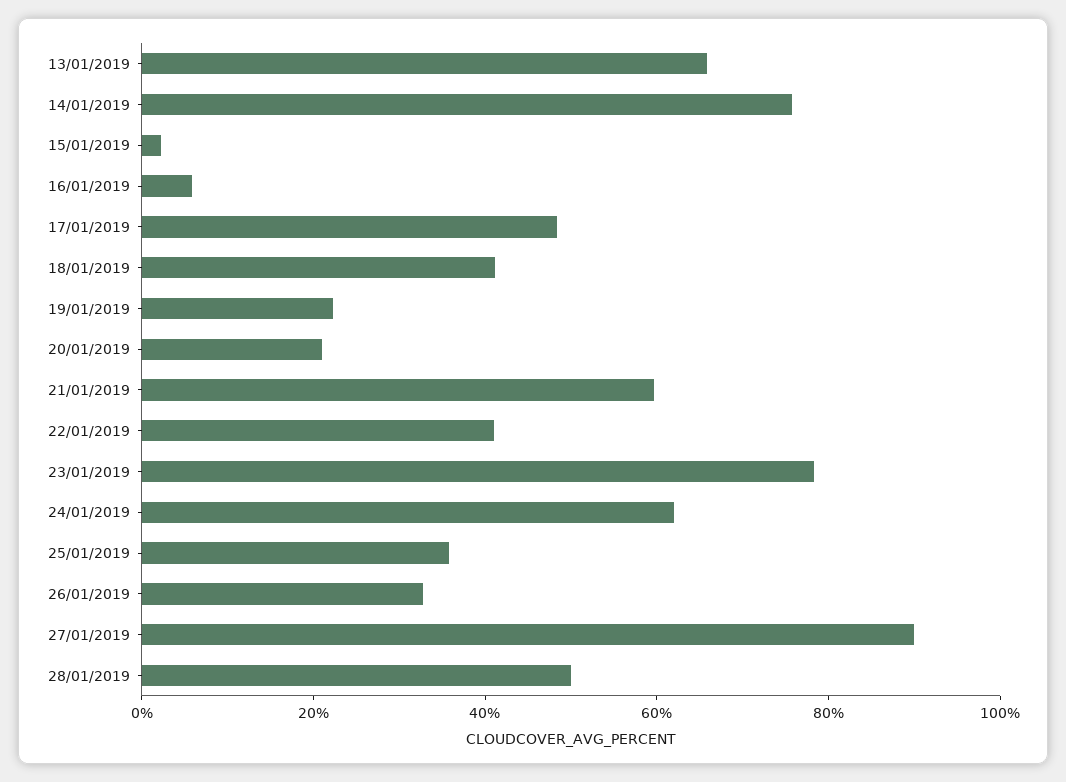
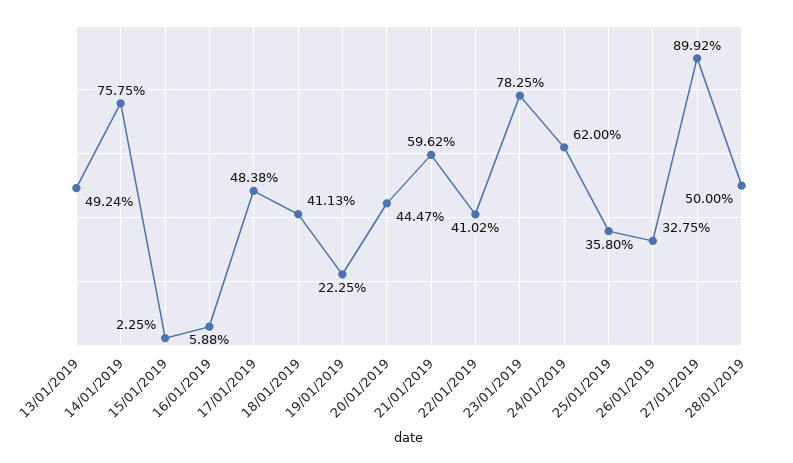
13/01/2019: 65 -> 49.24
20/01/2019: 20 -> 44.47

